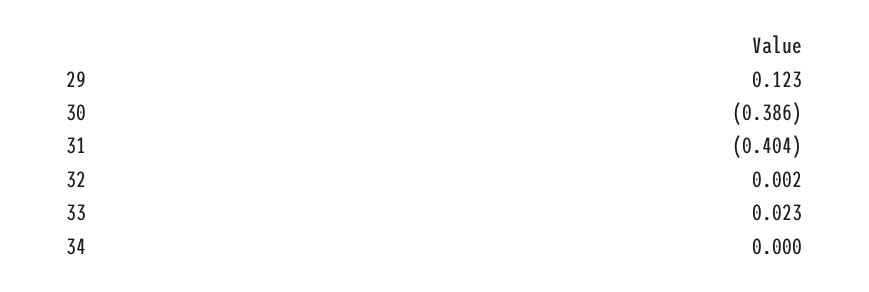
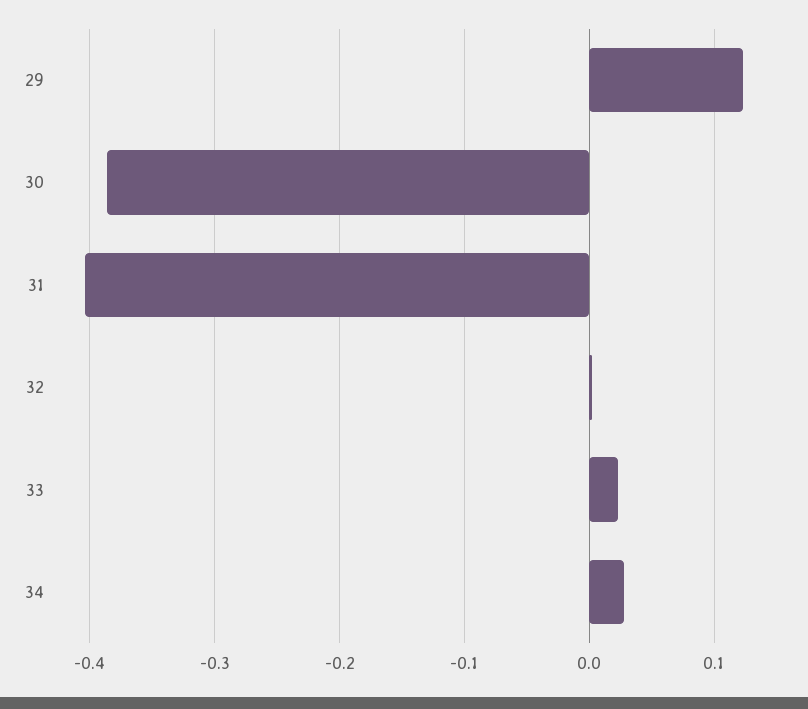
34: 0 -> 0.03

